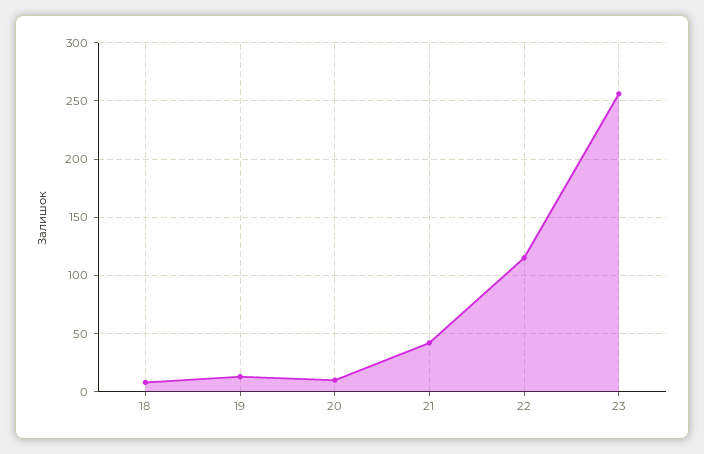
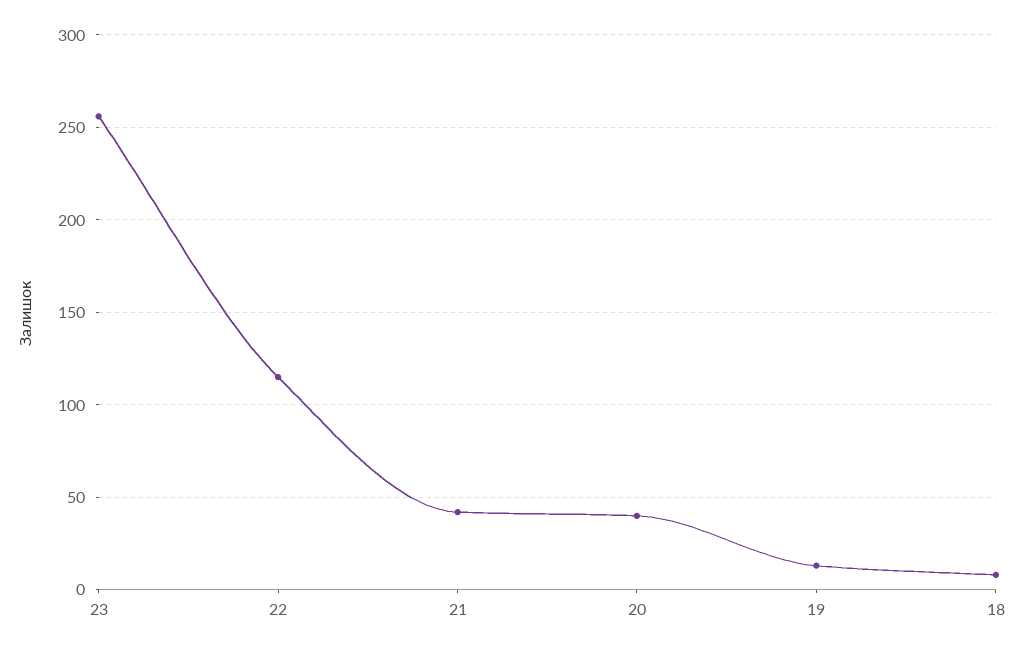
20: 10 -> 40

